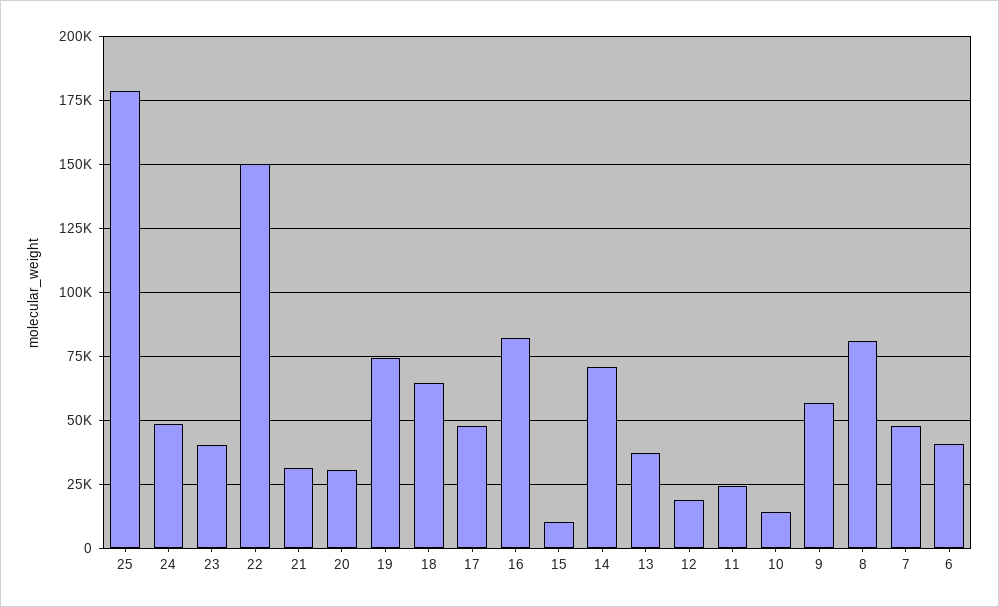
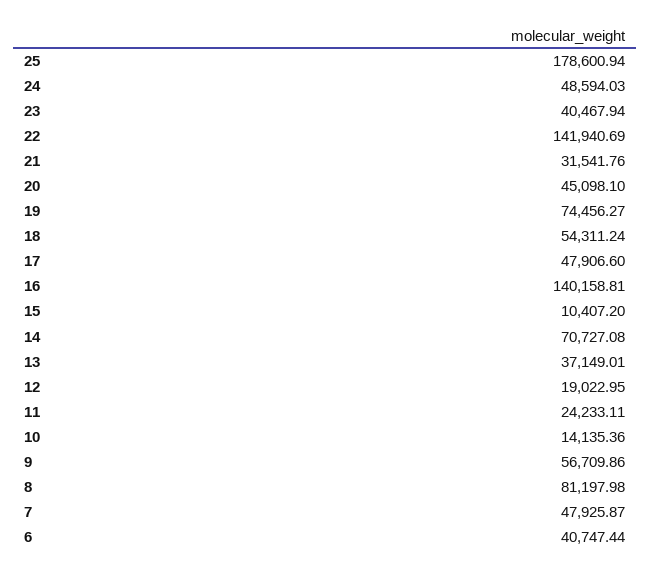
22: 150000 -> 141940.69
20: 30000 -> 45098.1
18: 65000 -> 54311.24
16: 82500 -> 140158.81

